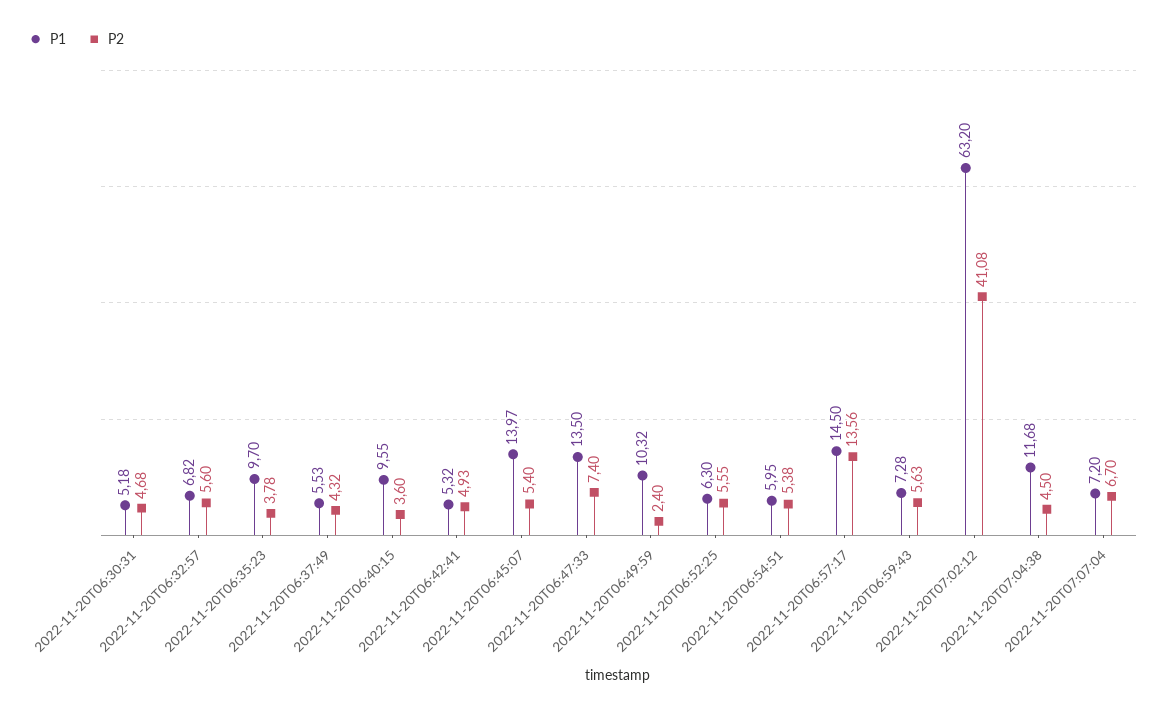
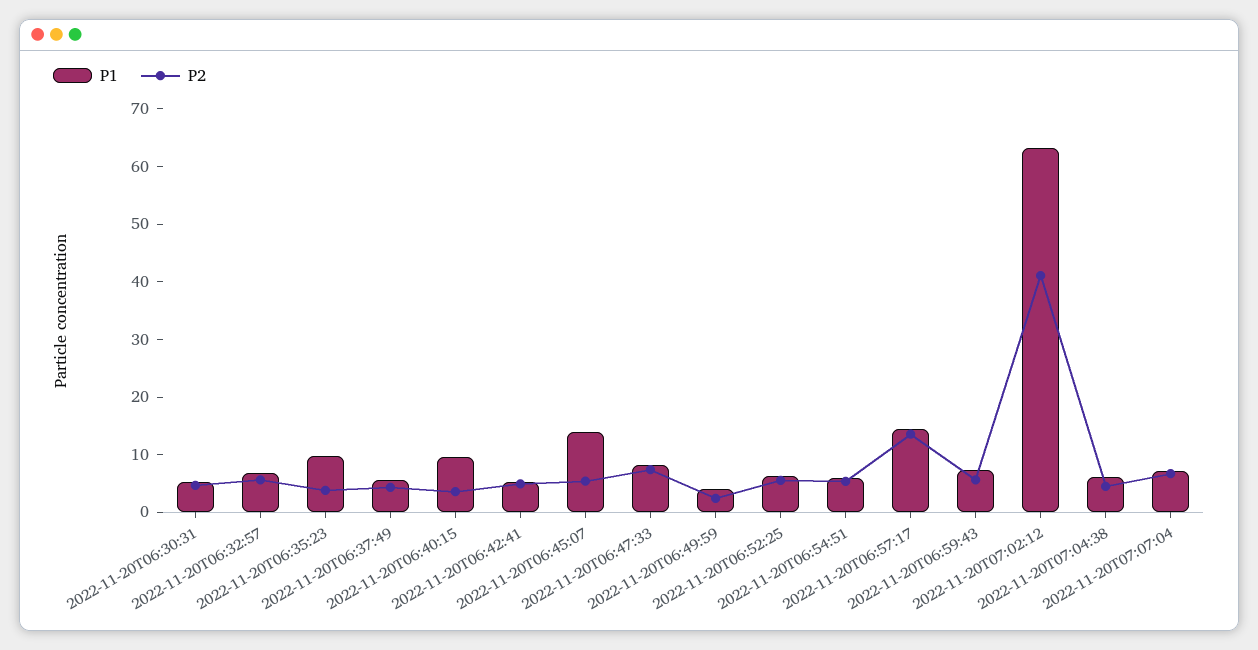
P1, 2022-11-20T06:47:33: 13.5 -> 8
P1, 2022-11-20T06:49:59: 10.32 -> 4
P1, 2022-11-20T07:04:38: 11.68 -> 6

